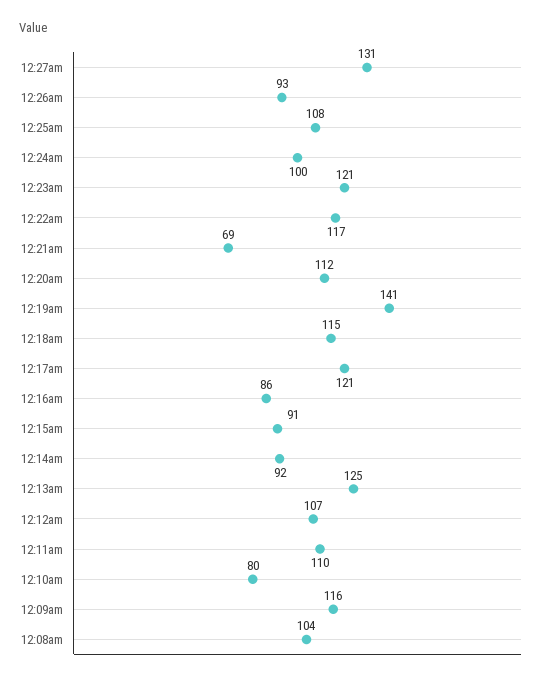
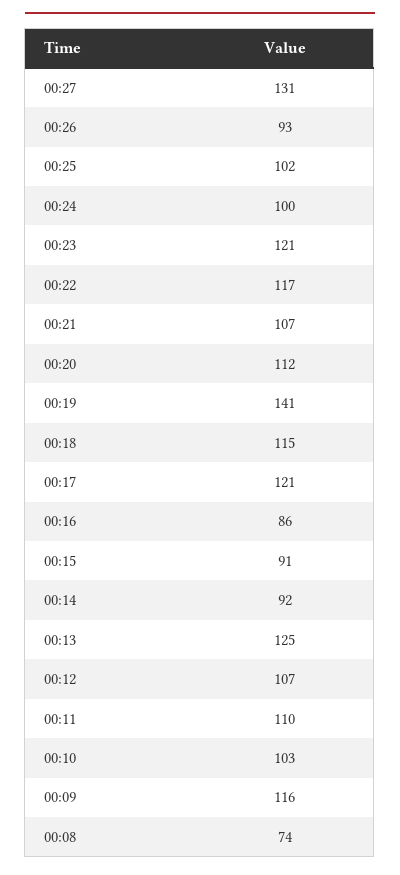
12:25am: 108 -> 102
12:21am: 69 -> 107
12:10am: 80 -> 103
12:08am: 104 -> 74

